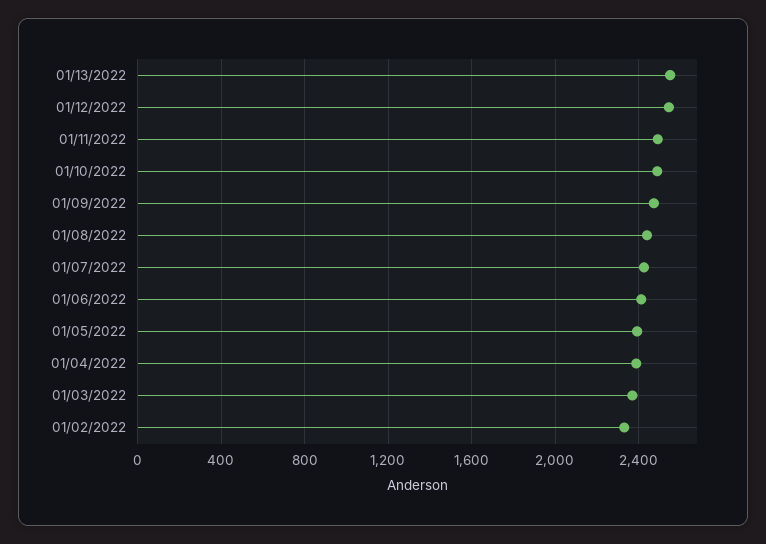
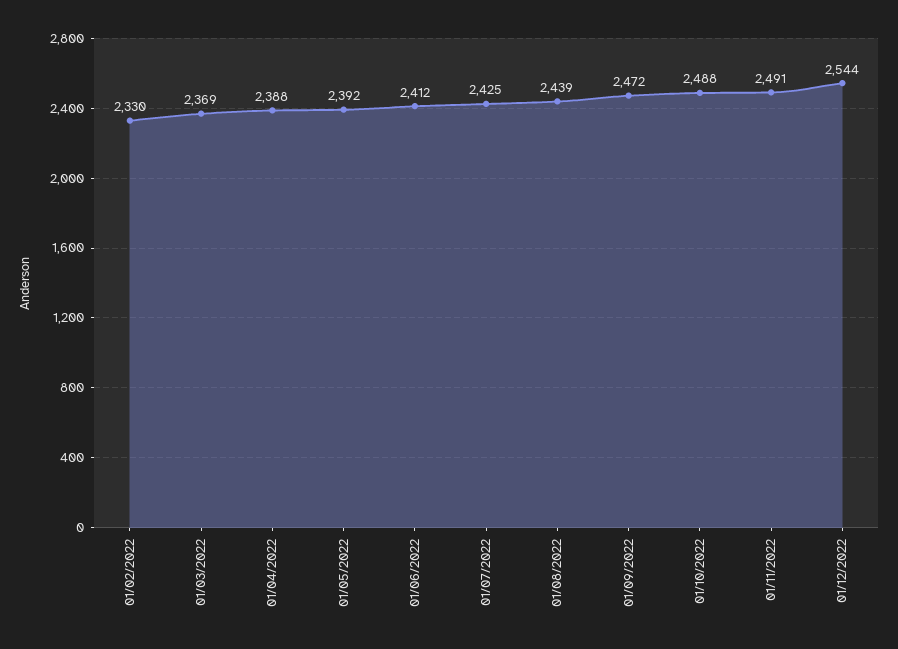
01/13/2022: 2550 -> none

